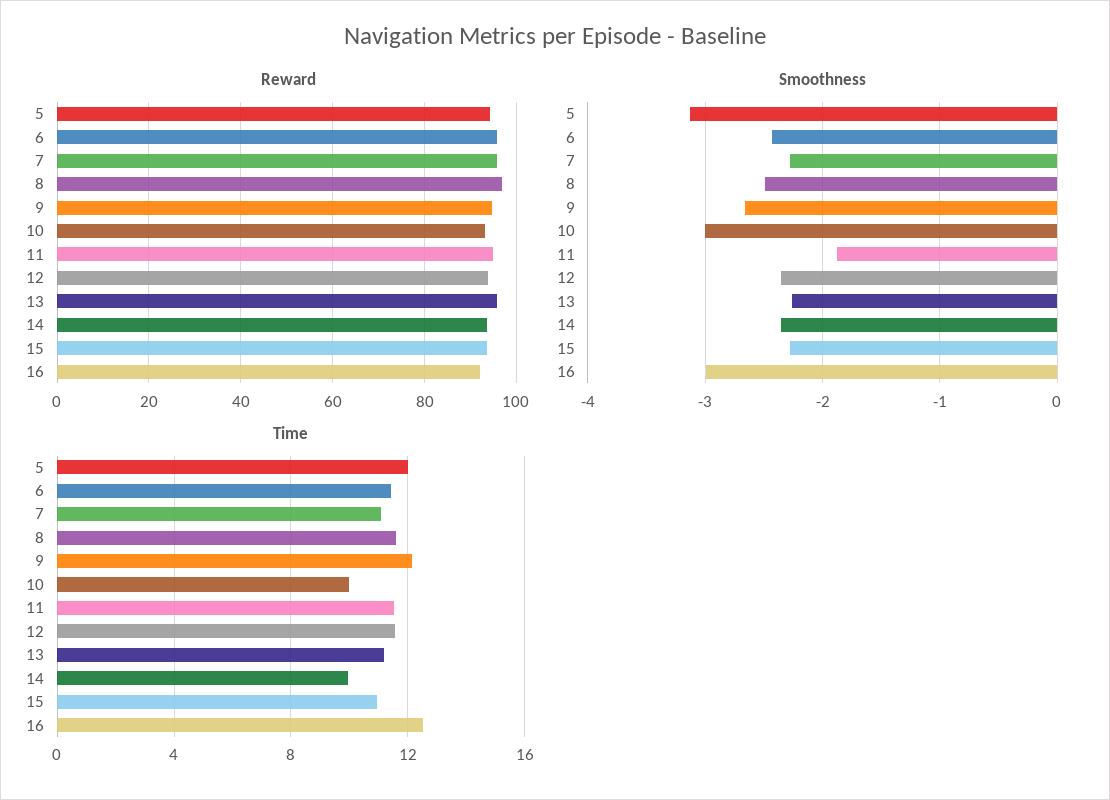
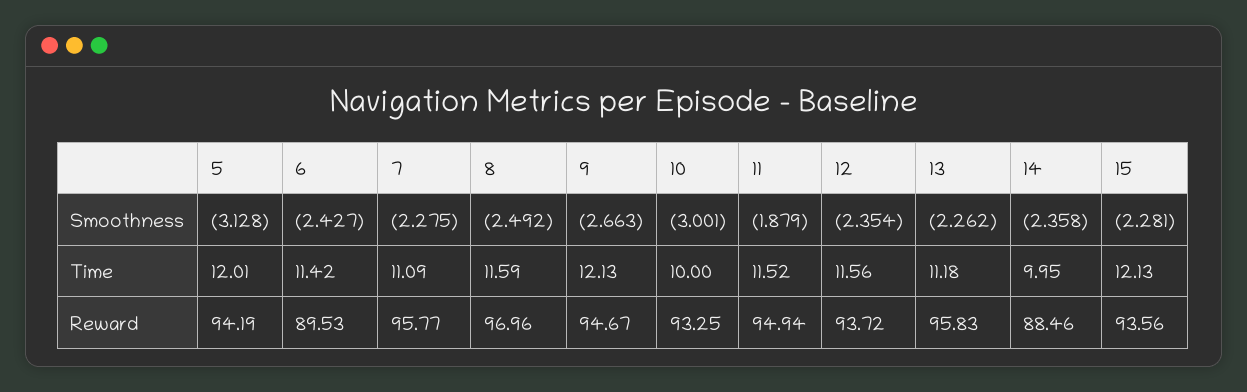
Reward, 6: 96 -> 89.53
Reward, 14: 94 -> 88.46
Reward, 16: 92 -> none
Smoothness, 16: -3 -> none
Time, 15: 11 -> 12.13
Time, 16: 12.5 -> none

